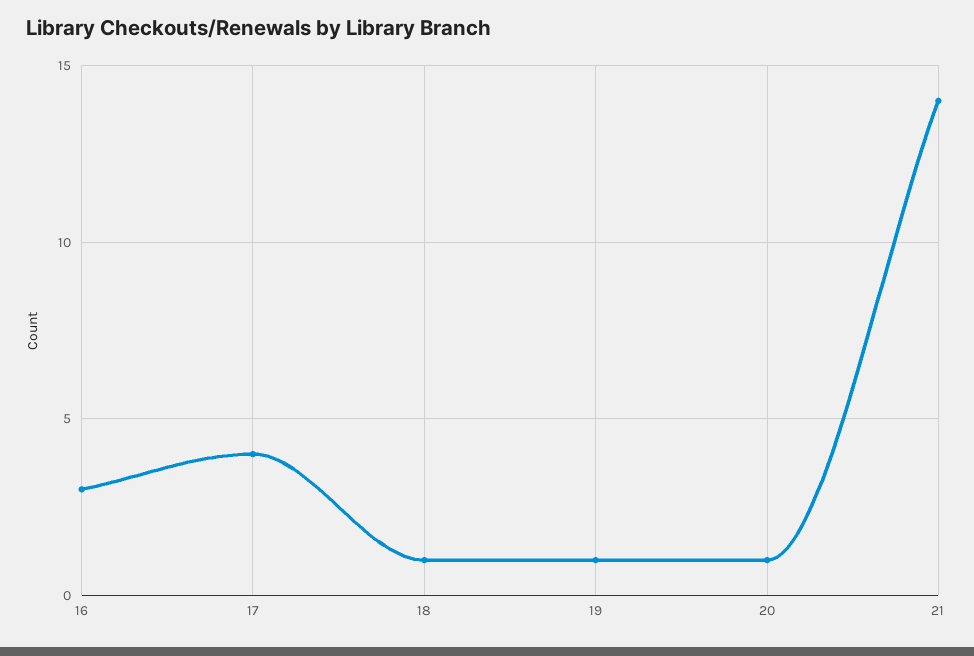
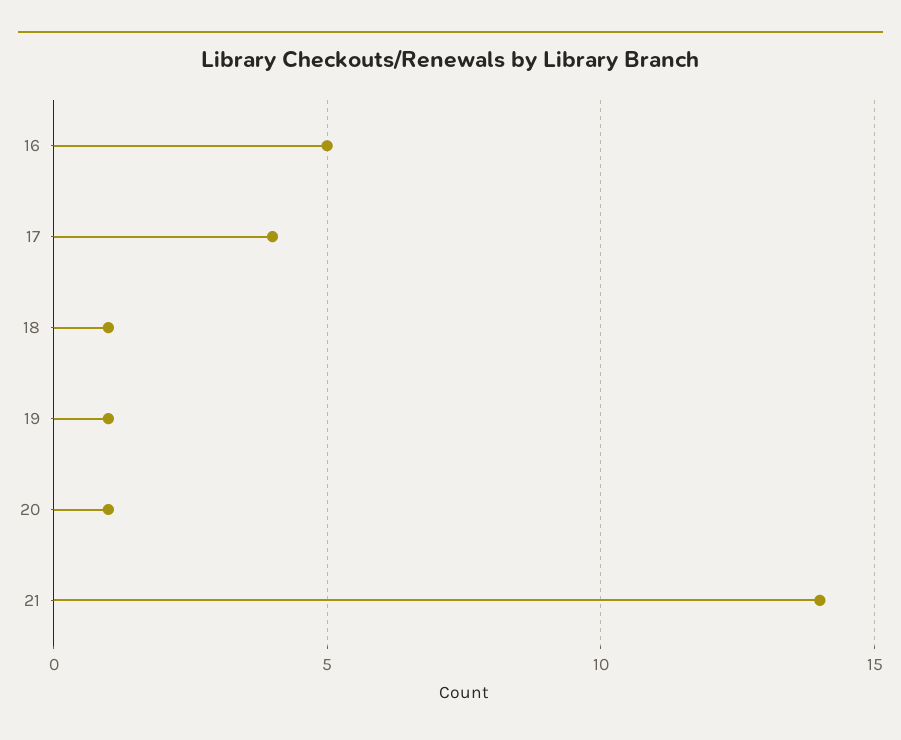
16: 3 -> 5

